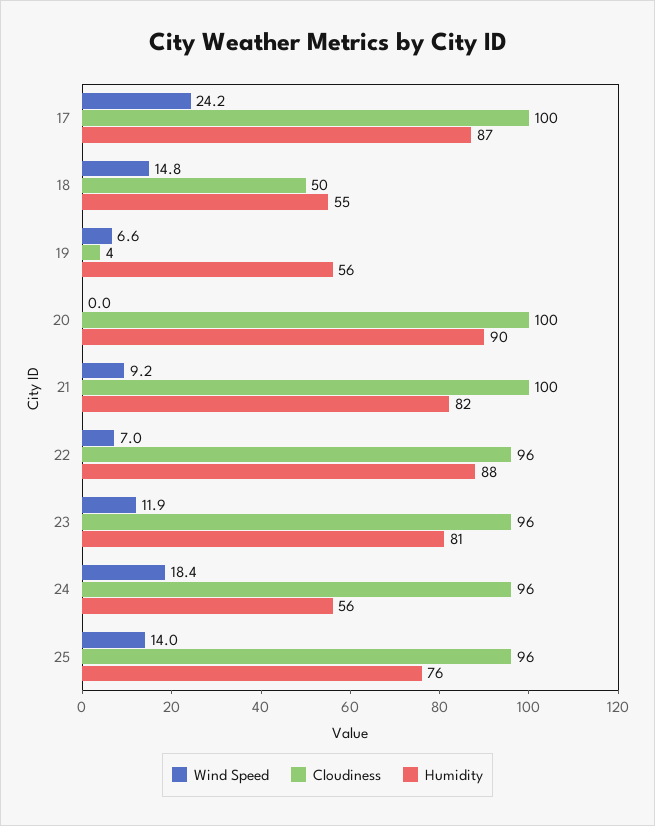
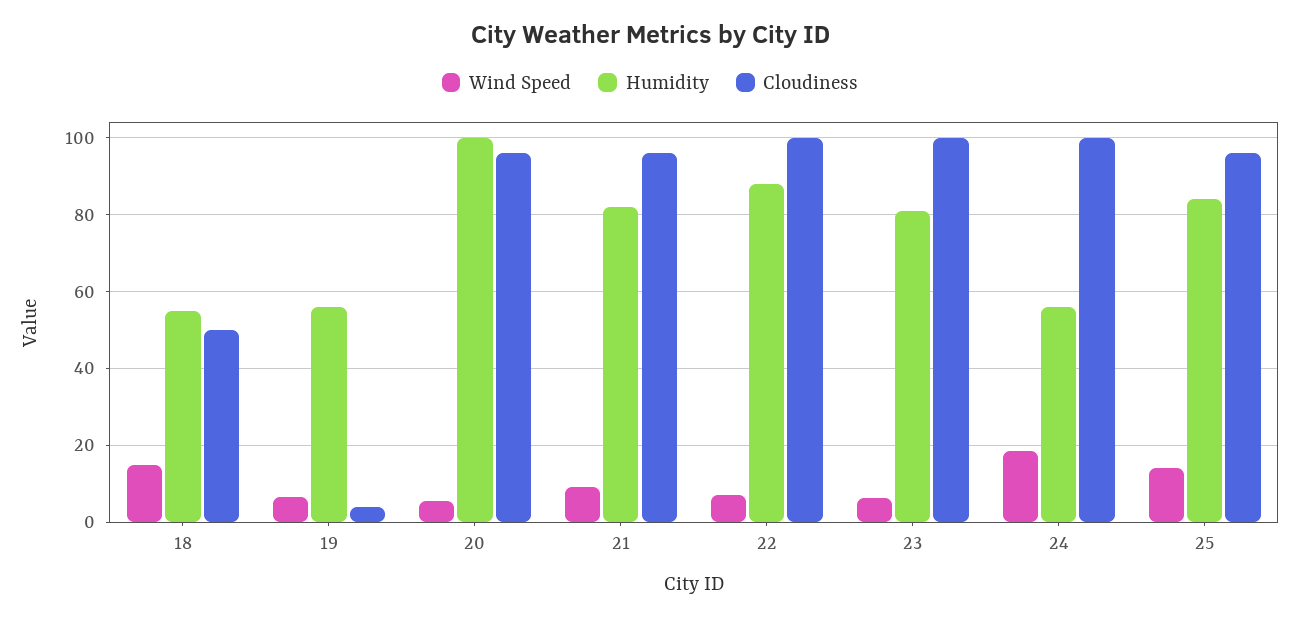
Wind Speed, 17: 24.2 -> none
Cloudiness, 17: 100 -> none
Humidity, 17: 87 -> none
Wind Speed, 20: 0 -> 6
Cloudiness, 20: 100 -> 96
Humidity, 20: 90 -> 100
Cloudiness, 21: 100 -> 96
Cloudiness, 22: 96 -> 100
Wind Speed, 23: 11.9 -> 6
Cloudiness, 23: 96 -> 100
Cloudiness, 24: 96 -> 100
Humidity, 25: 76 -> 84

